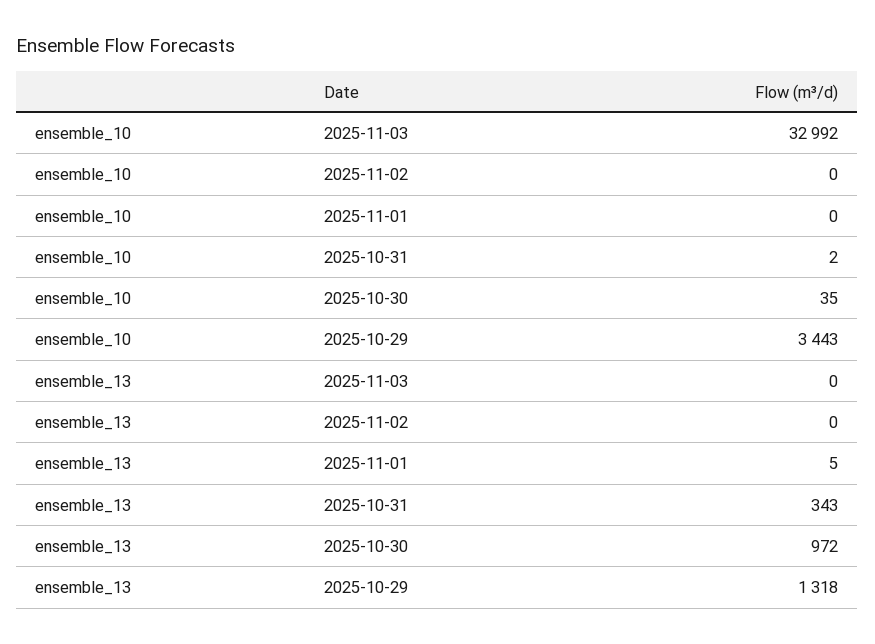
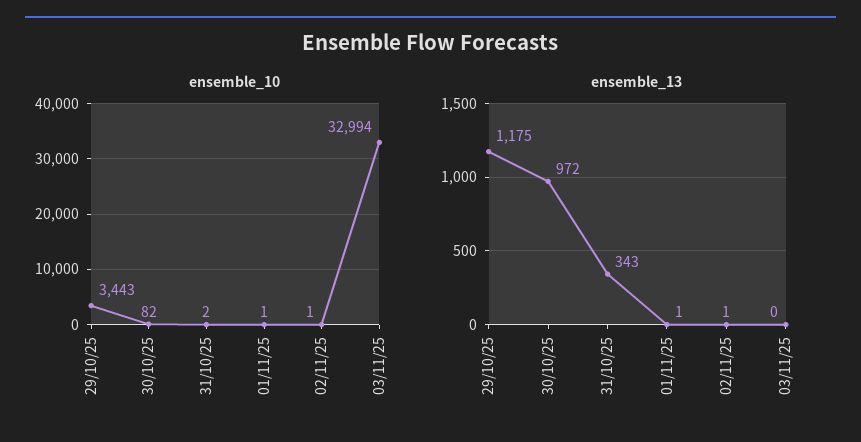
ensemble_10, 2025-11-03: 32992 -> 32994
ensemble_10, 2025-11-02: 0 -> 1
ensemble_10, 2025-11-01: 0 -> 1
ensemble_10, 2025-10-30: 35 -> 82
ensemble_13, 2025-11-02: 0 -> 1
ensemble_13, 2025-11-01: 5 -> 1
ensemble_13, 2025-10-29: 1318 -> 1175

